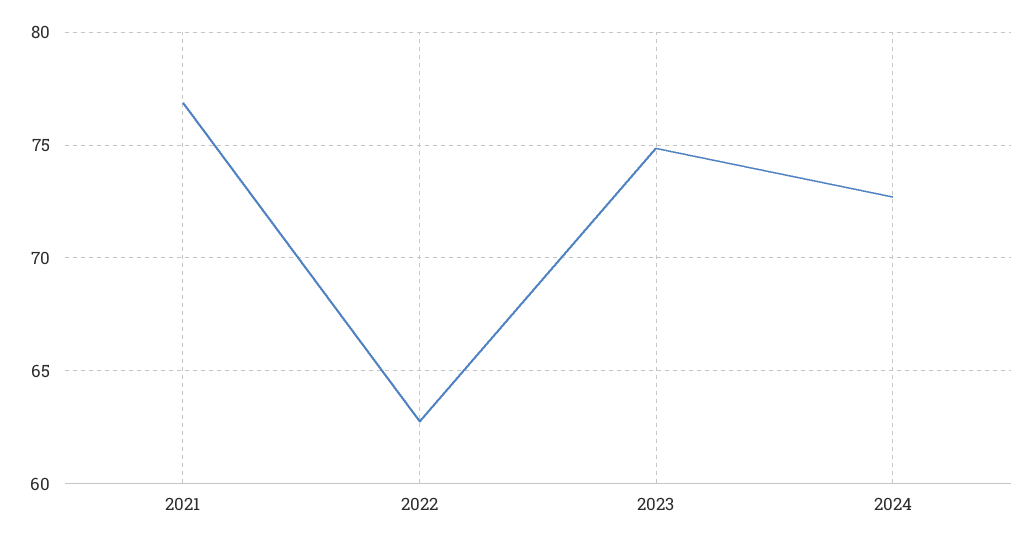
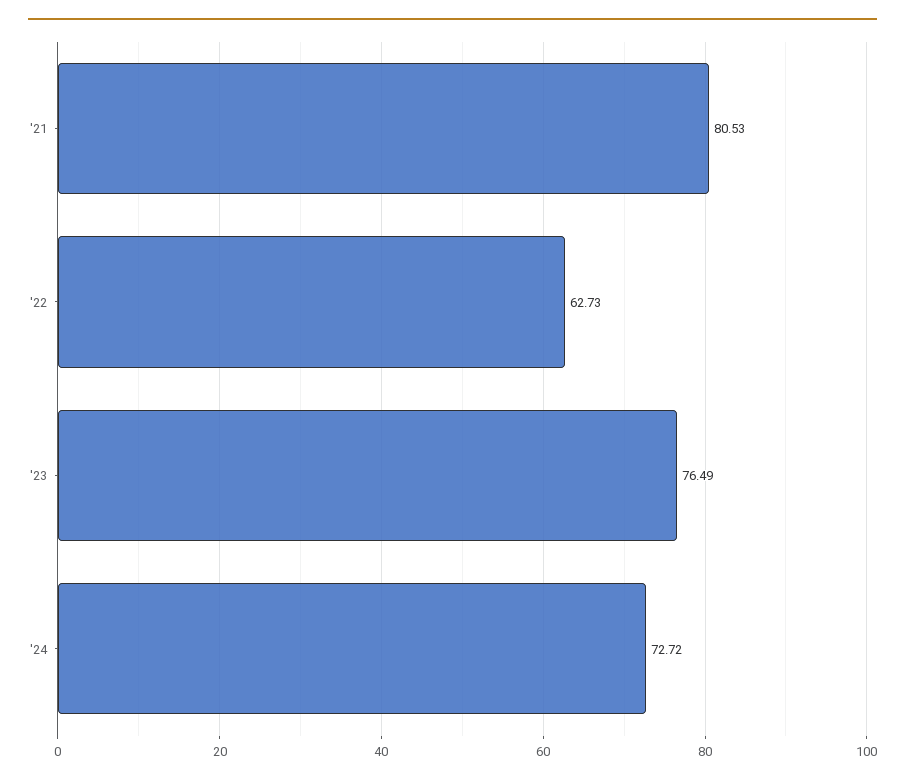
2021: 77 -> 80.53
2023: 75 -> 76.49

